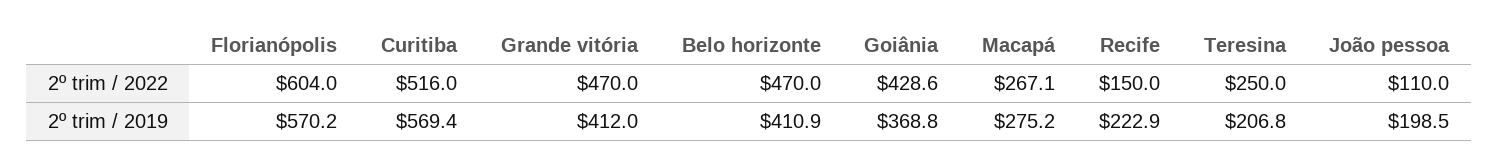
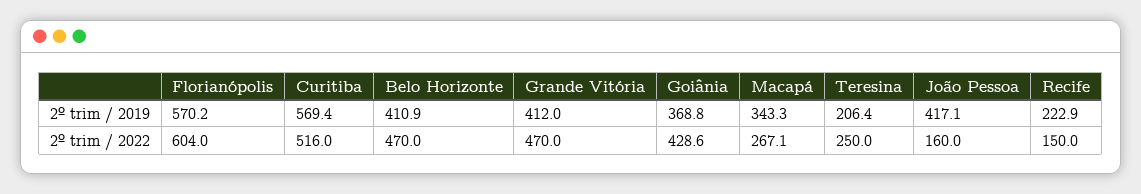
João pessoa, 2º trim / 2022: 110 -> 160
Macapá, 2º trim / 2019: 275.2 -> 343.3
Teresina, 2º trim / 2019: 206.8 -> 206.4
João pessoa, 2º trim / 2019: 198.5 -> 417.1

